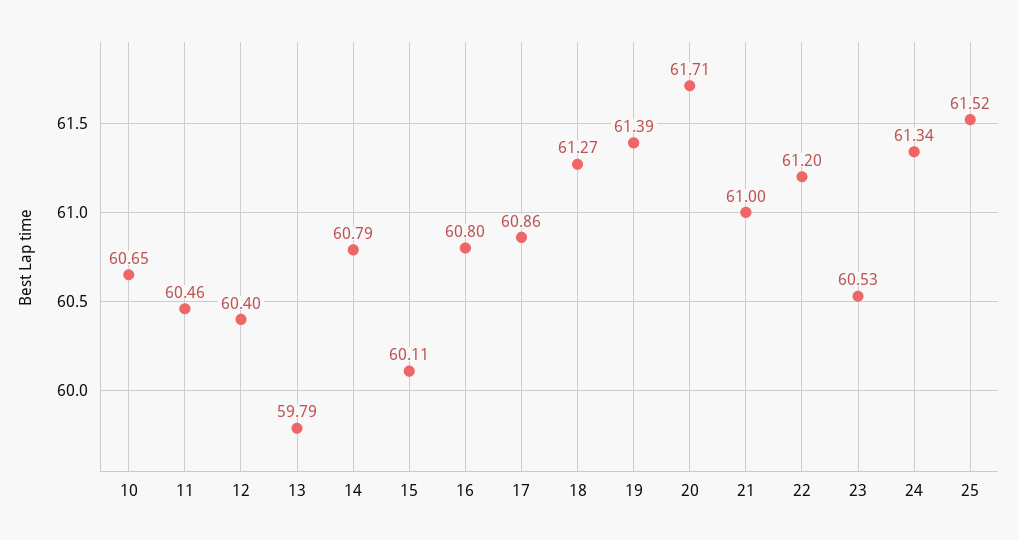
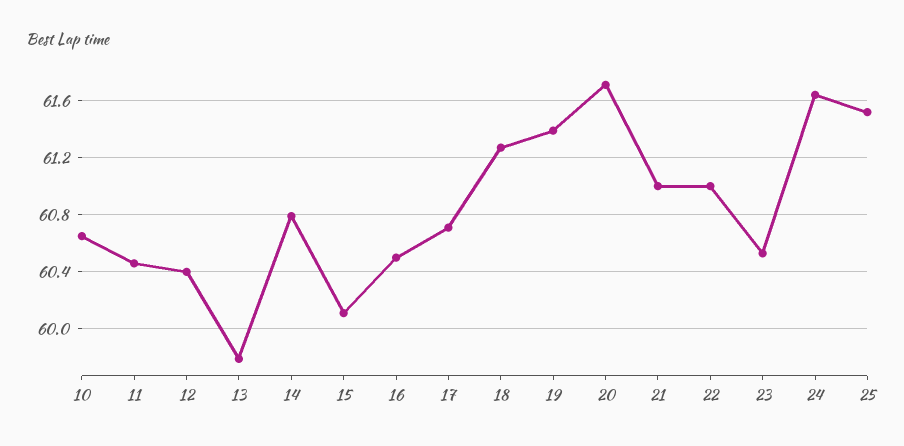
16: 60.8 -> 60.5
17: 60.86 -> 60.7
22: 61.2 -> 61
24: 61.34 -> 61.65

